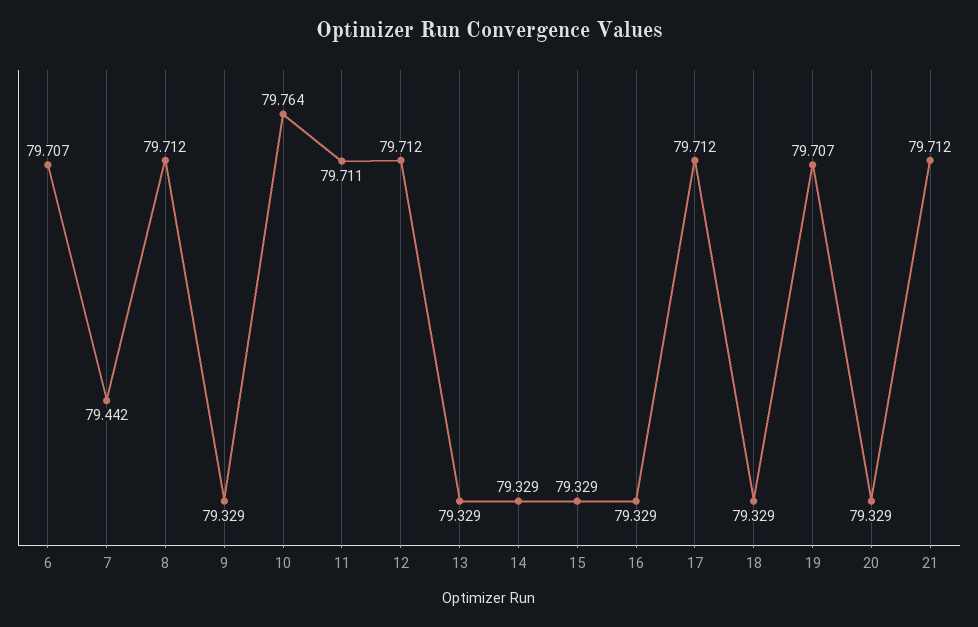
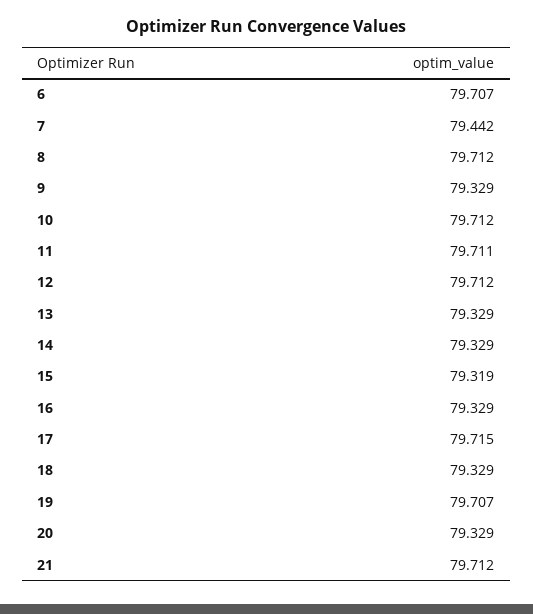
10: 79.764 -> 79.712
15: 79.329 -> 79.319
17: 79.712 -> 79.715

